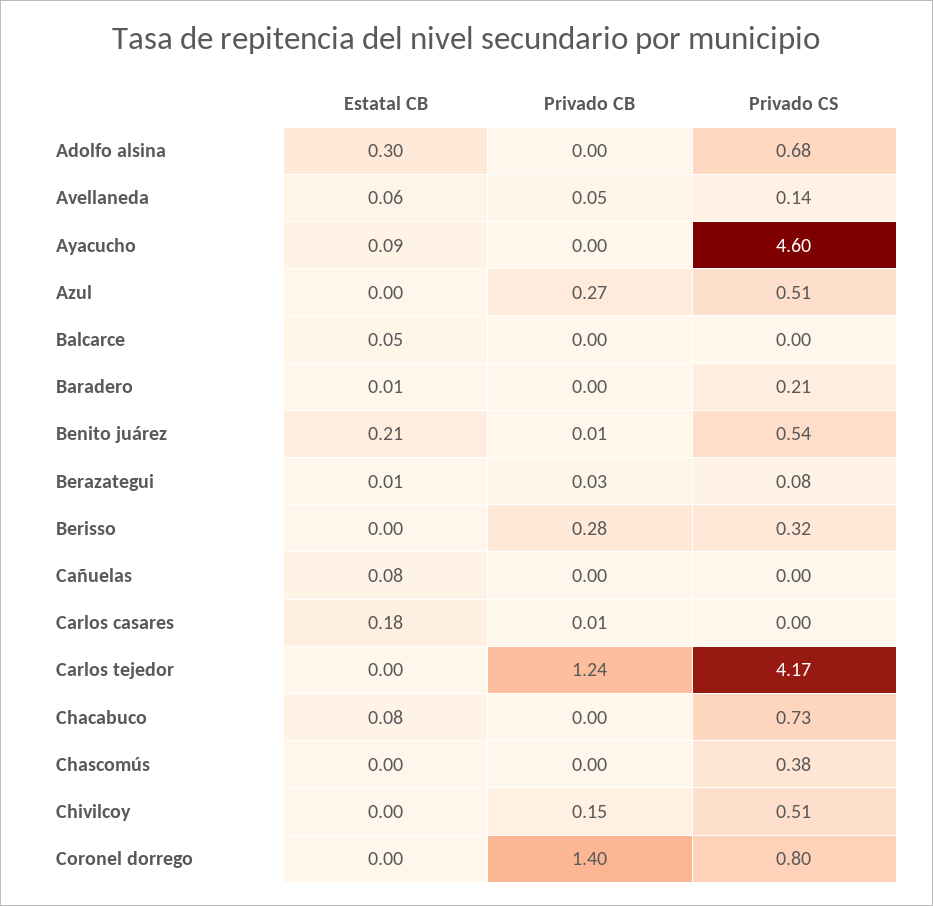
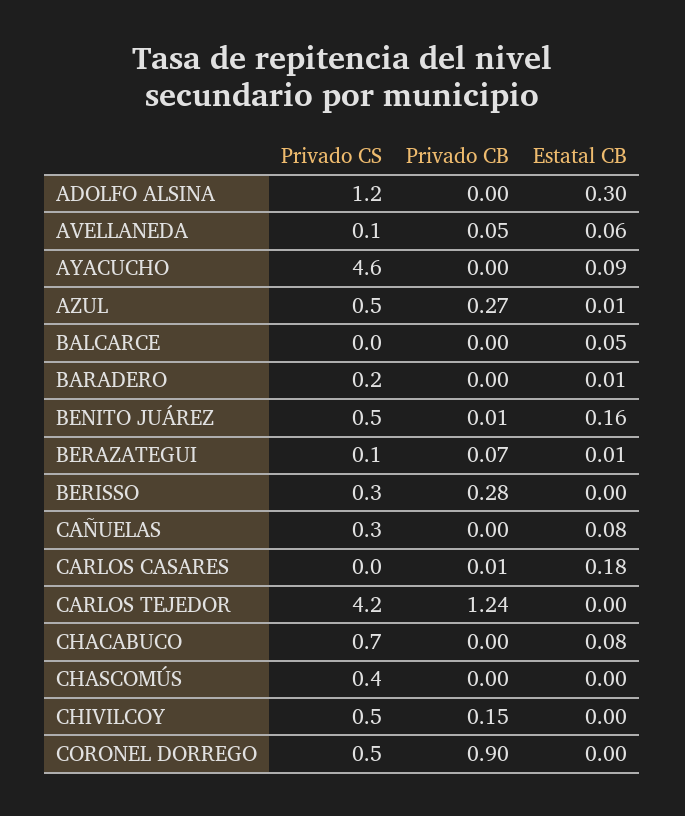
Privado CS, Adolfo alsina: 0.68 -> 1.2
Estatal CB, Azul: 0 -> 0.01
Estatal CB, Benito juárez: 0.21 -> 0.16
Privado CB, Berazategui: 0.03 -> 0.07
Privado CS, Cañuelas: 0 -> 0.3
Privado CB, Coronel dorrego: 1.4 -> 0.9
Privado CS, Coronel dorrego: 0.8 -> 0.5

